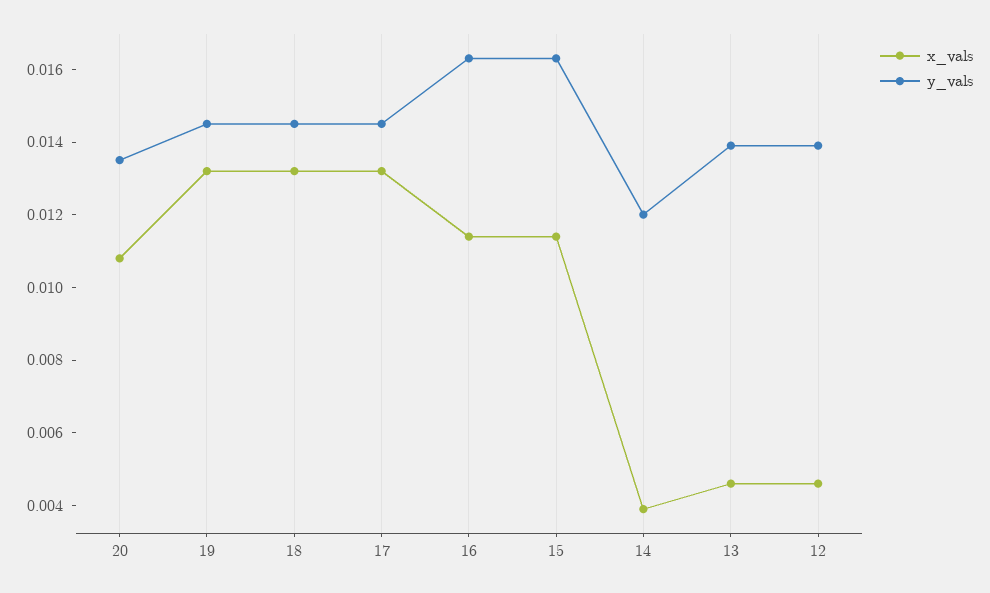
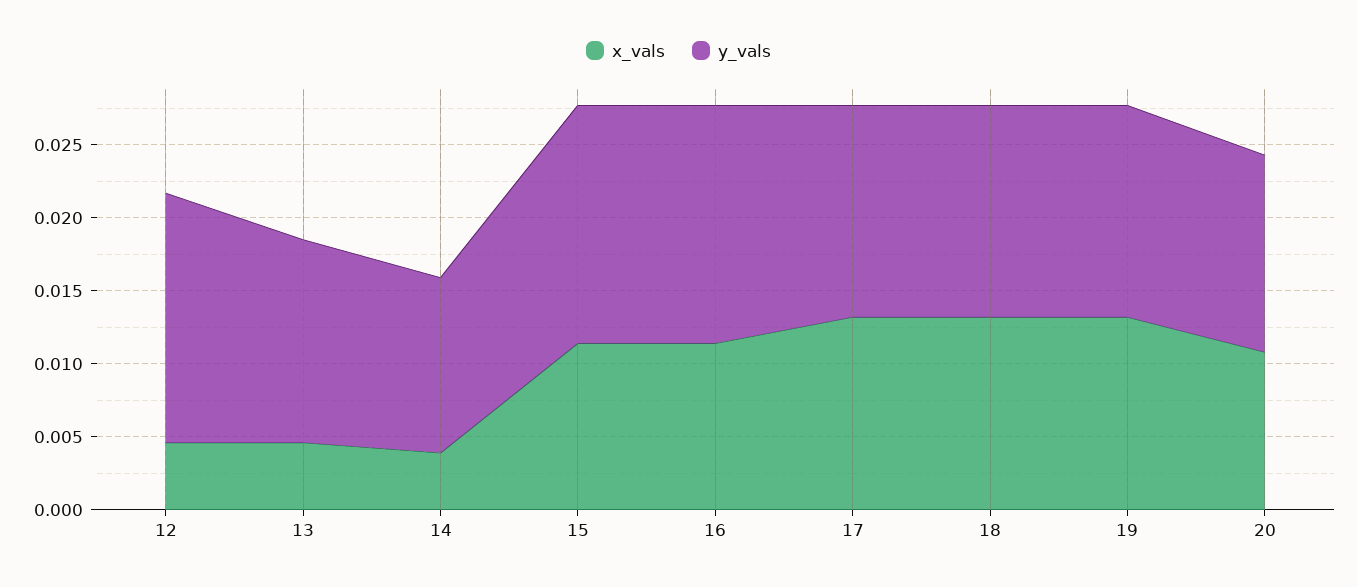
y_vals, 12: 0.014 -> 0.017

